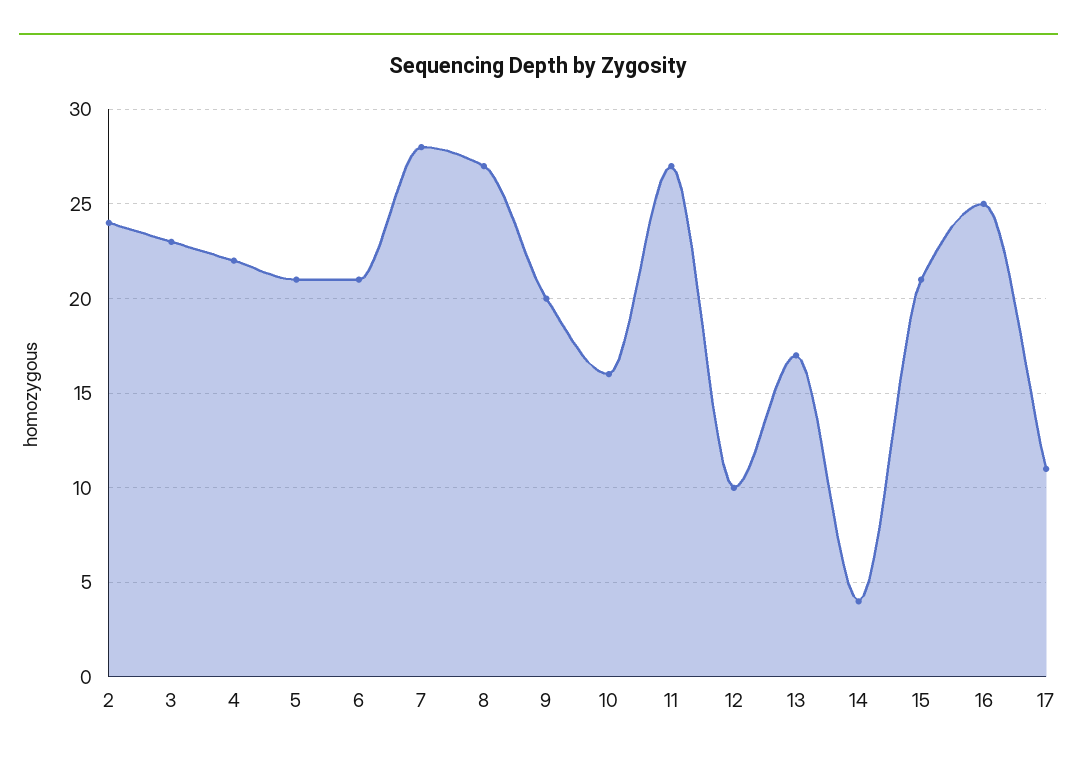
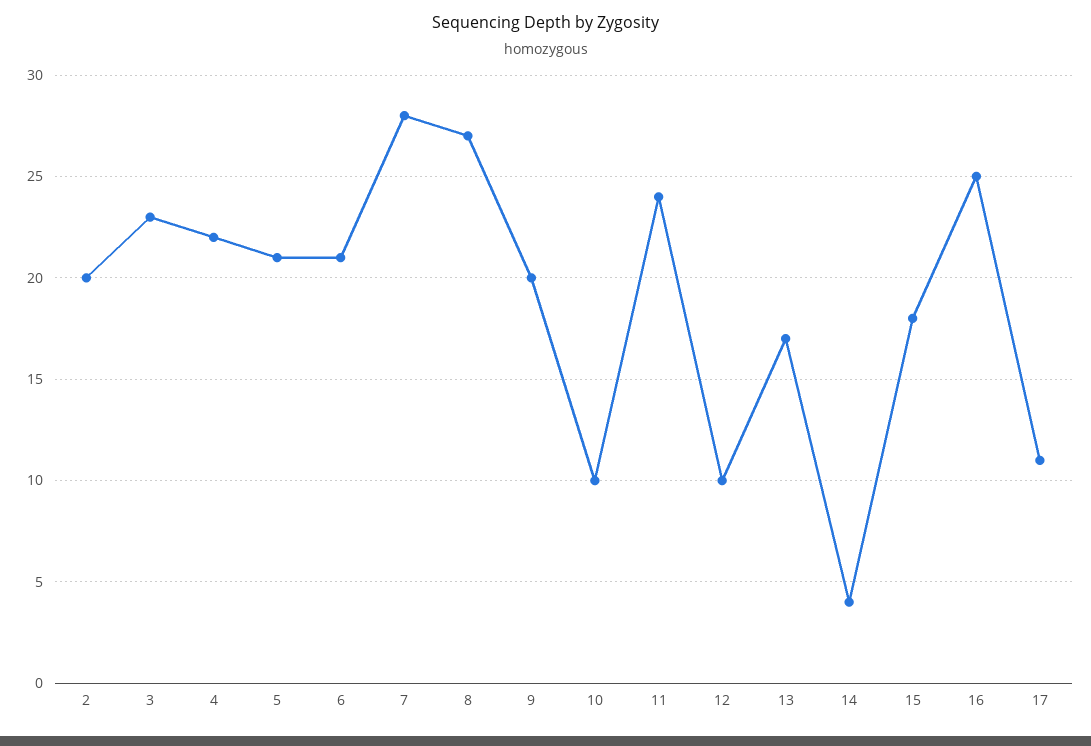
2: 24 -> 20
10: 16 -> 10
11: 27 -> 24
15: 21 -> 18

